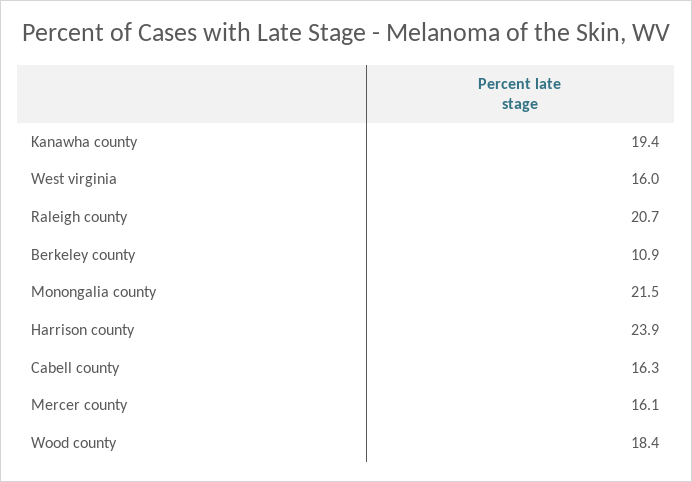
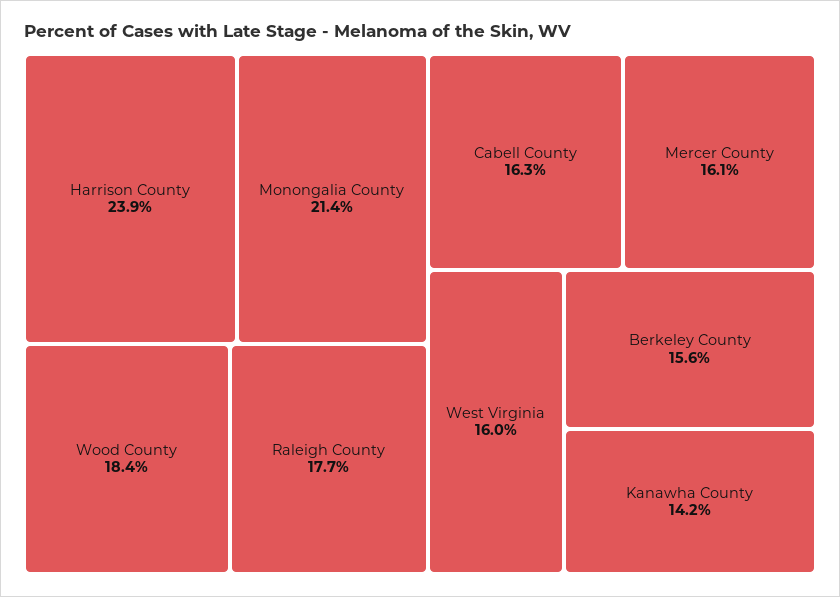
Kanawha county: 19.4 -> 14.2
Raleigh county: 20.7 -> 17.7
Berkeley county: 10.9 -> 15.6
Monongalia county: 21.5 -> 21.4

